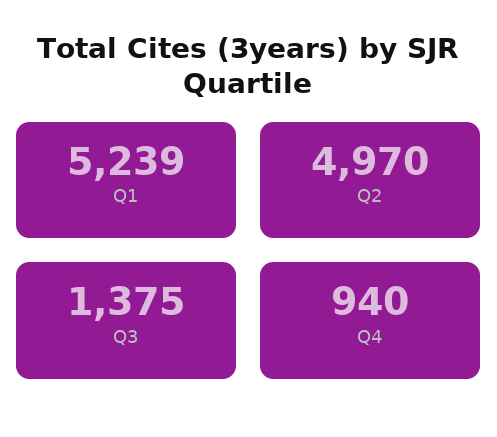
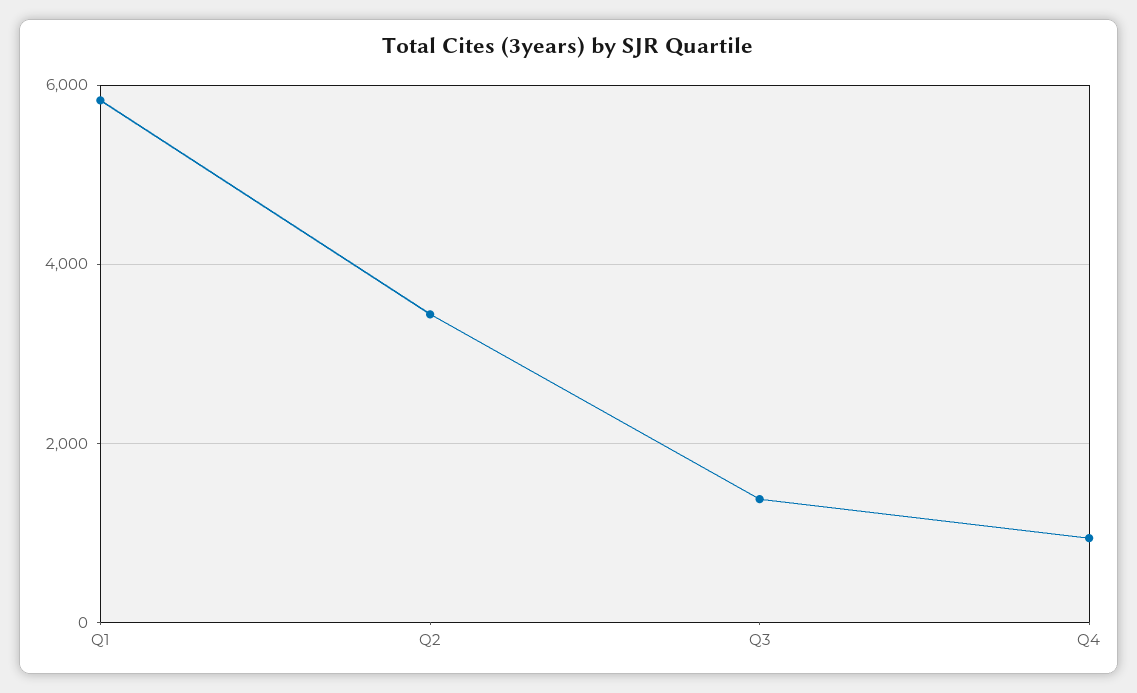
Q1: 5239 -> 5800
Q2: 4970 -> 3400

